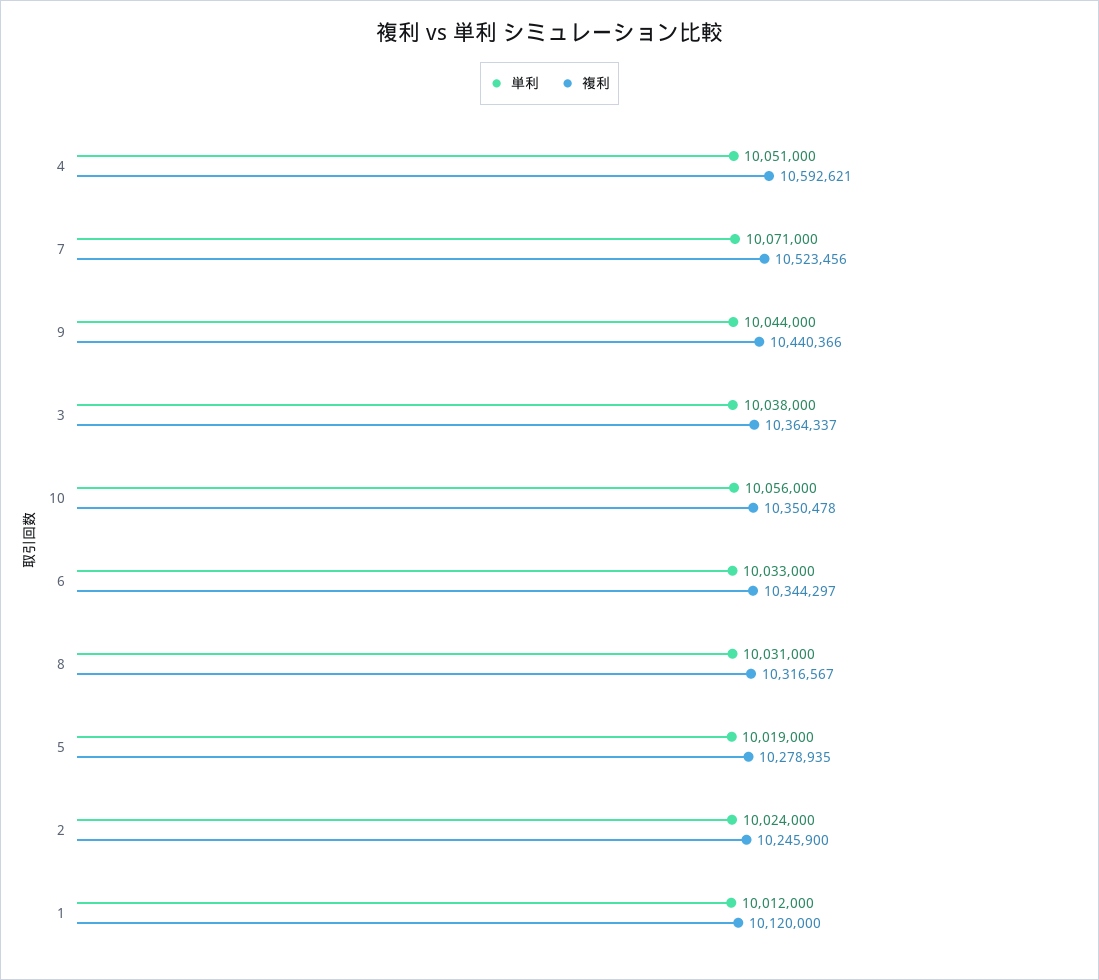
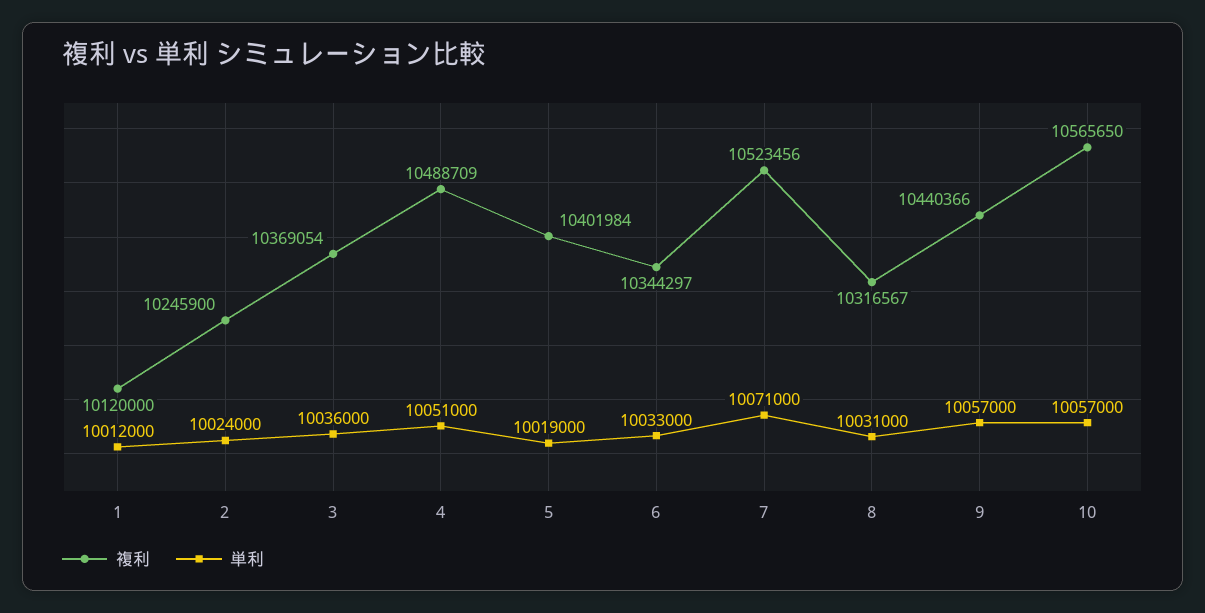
複利, 4: 10592621 -> 10488709
単利, 9: 10044000 -> 10057000
単利, 3: 10038000 -> 10036000
複利, 3: 10364337 -> 10369054
単利, 10: 10056000 -> 10057000
複利, 10: 10350478 -> 10565650
複利, 5: 10278935 -> 10401984

